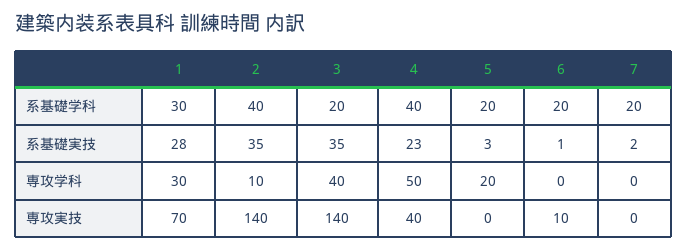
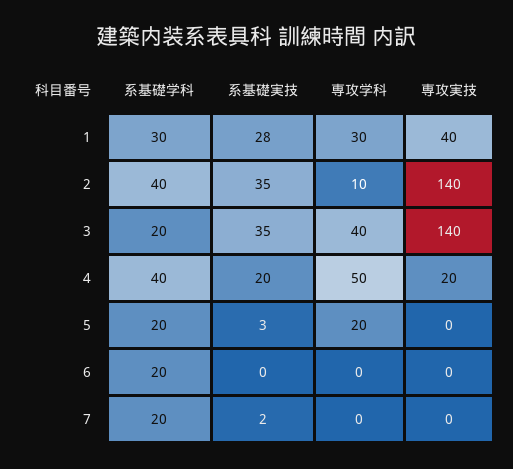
4, 系基礎実技: 23 -> 20
6, 系基礎実技: 1 -> 0
1, 専攻実技: 70 -> 40
4, 専攻実技: 40 -> 20
6, 専攻実技: 10 -> 0

